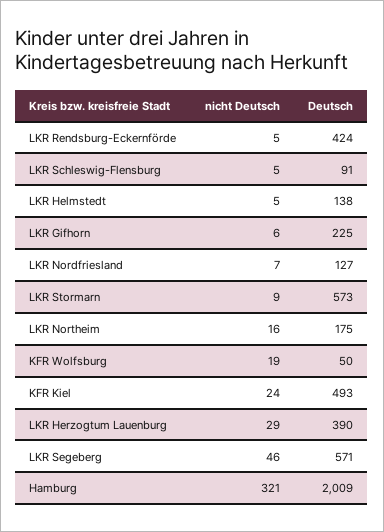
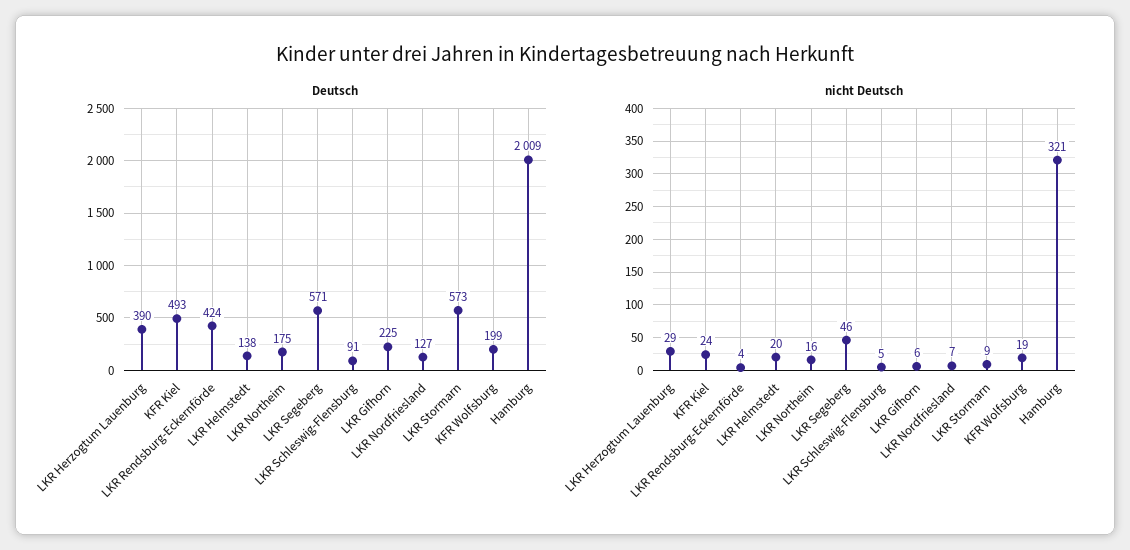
nicht Deutsch, LKR Rendsburg-Eckernförde: 5 -> 4
nicht Deutsch, LKR Helmstedt: 5 -> 20
Deutsch, KFR Wolfsburg: 50 -> 199

